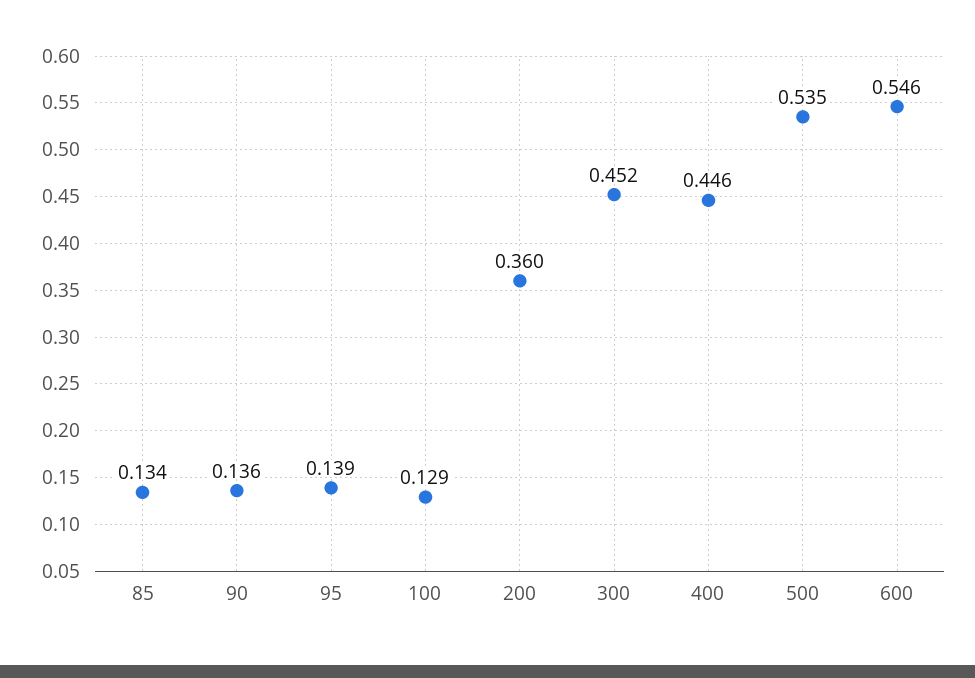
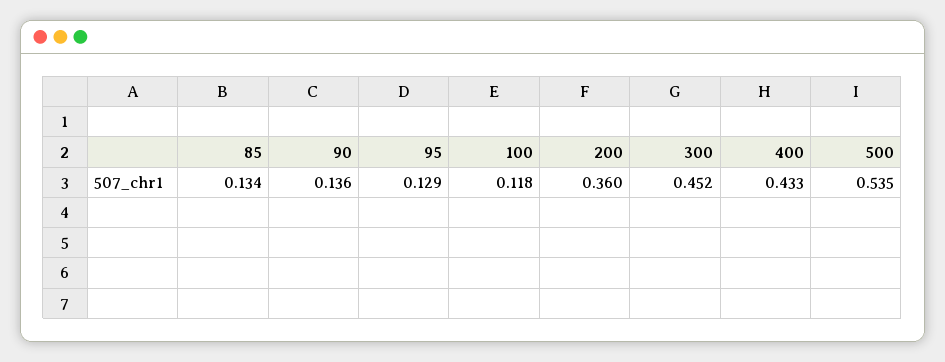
95: 0.139 -> 0.129
100: 0.129 -> 0.118
400: 0.446 -> 0.433
600: 0.546 -> none

